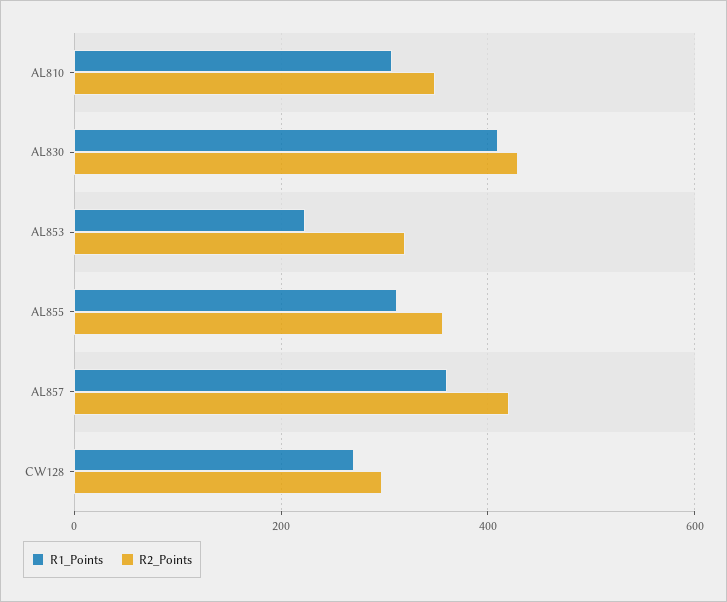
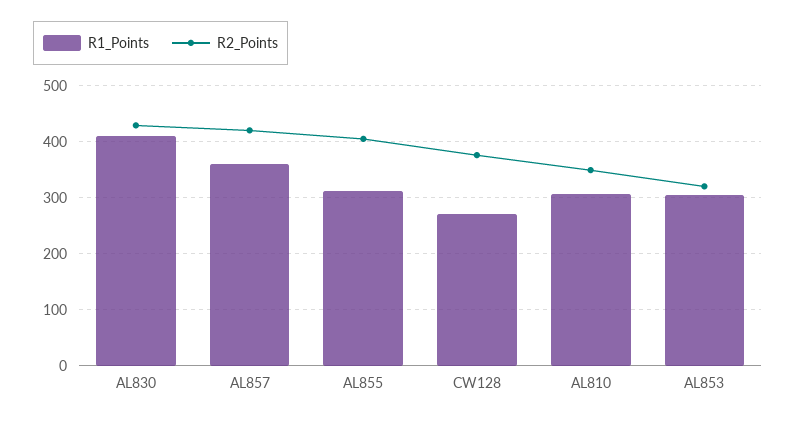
R1_Points, AL853: 220 -> 300
R2_Points, AL855: 360 -> 400
R2_Points, CW128: 300 -> 380

